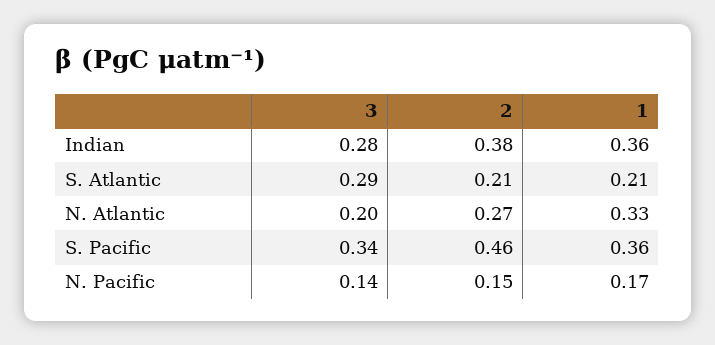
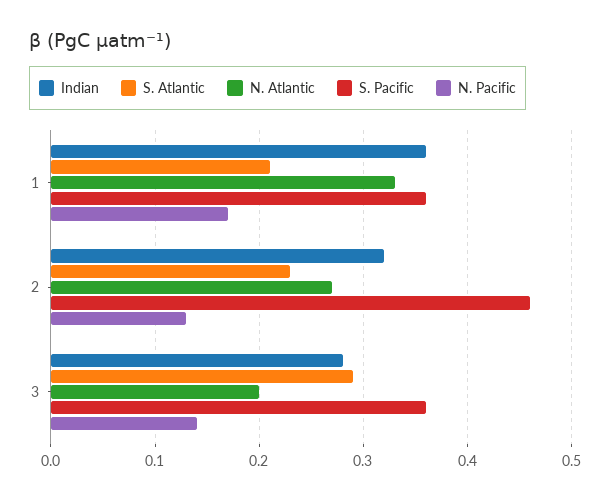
Indian, 2: 0.38 -> 0.32
S. Atlantic, 2: 0.21 -> 0.23
S. Pacific, 3: 0.34 -> 0.36
N. Pacific, 2: 0.15 -> 0.13

